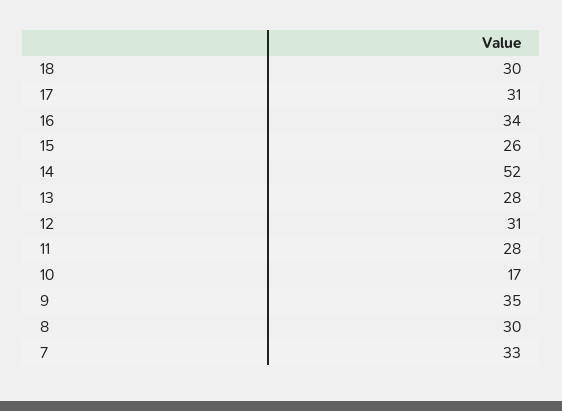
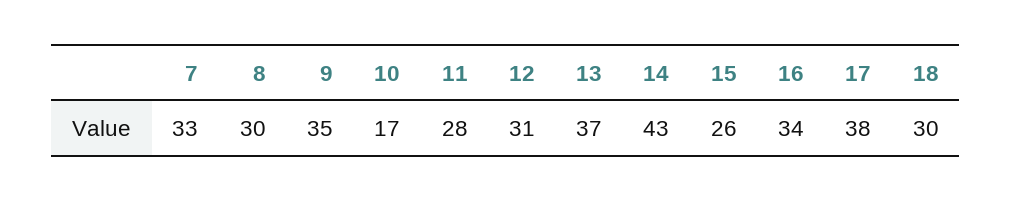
17: 31 -> 38
14: 52 -> 43
13: 28 -> 37

